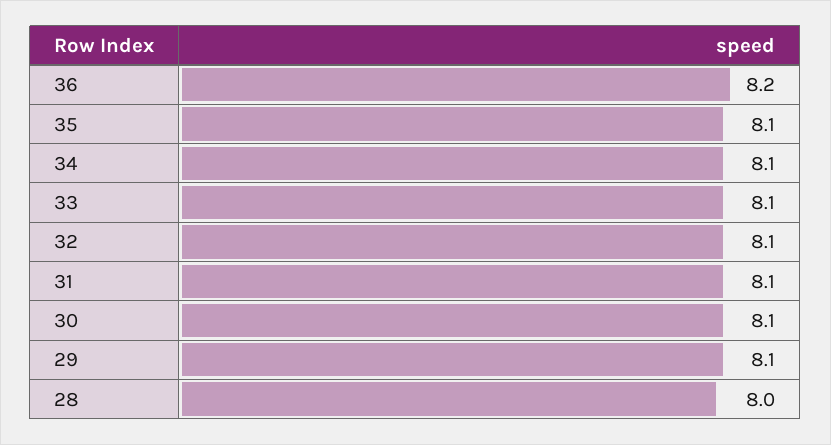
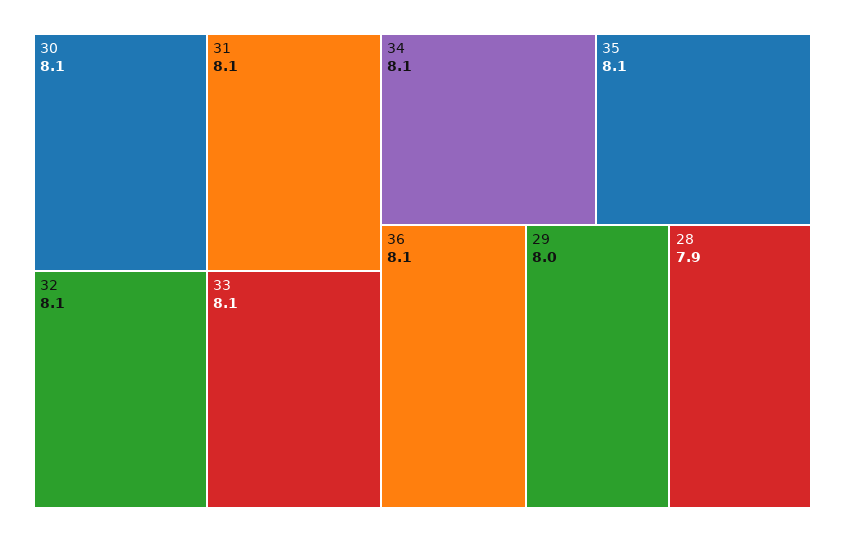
36: 8.2 -> 8.1
29: 8.1 -> 8
28: 8 -> 7.9

